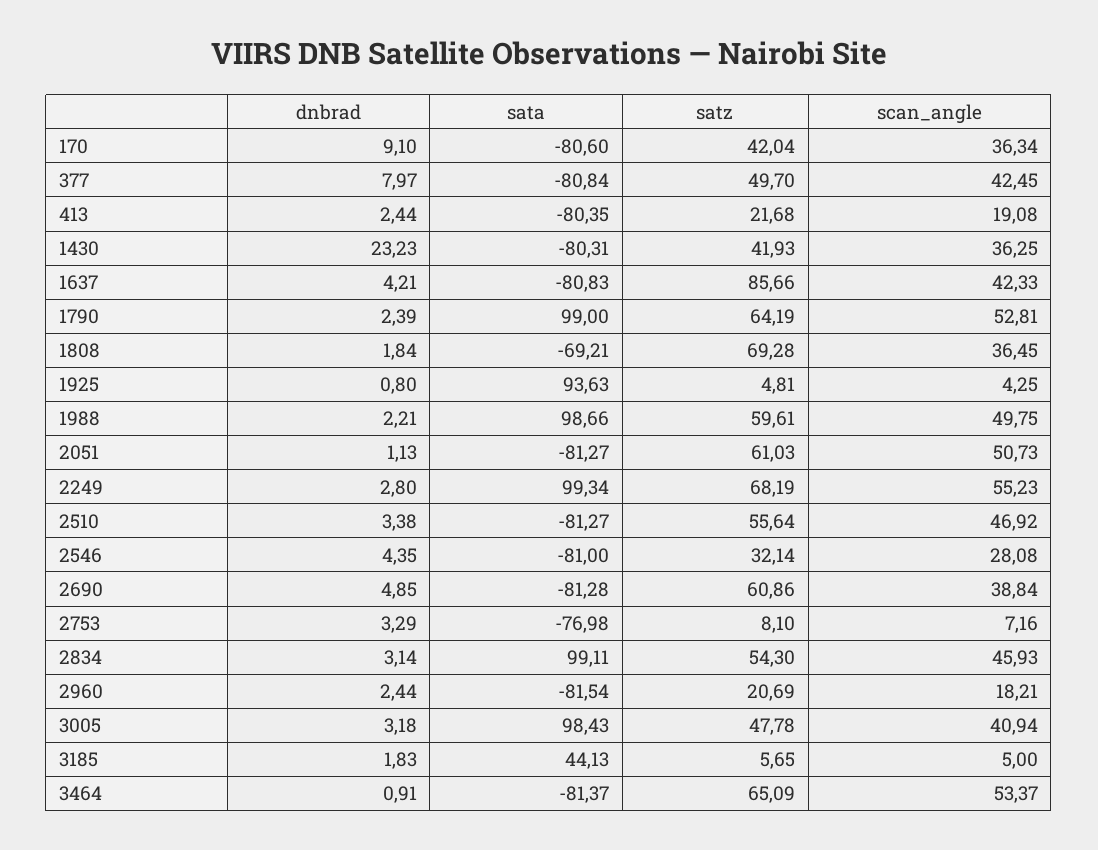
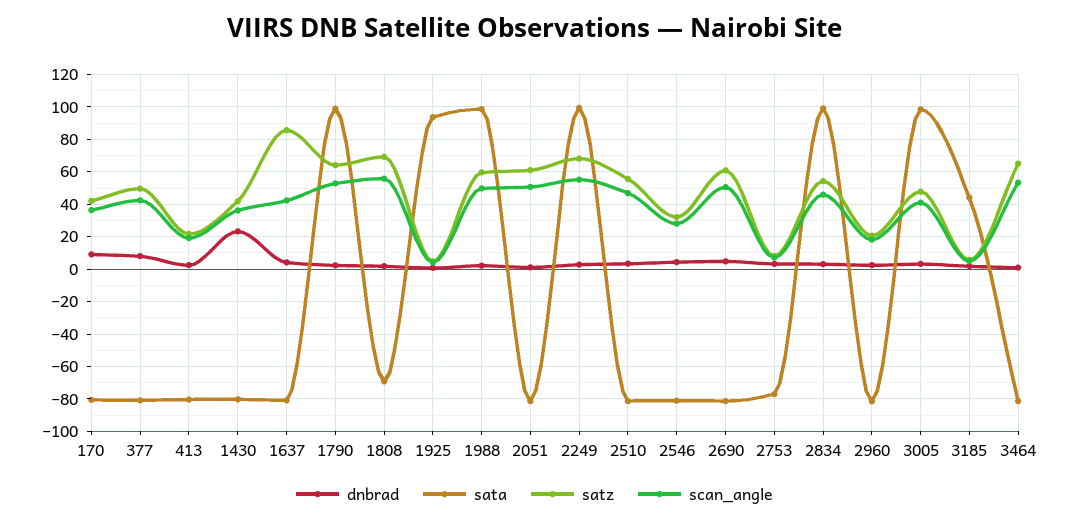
scan_angle, 1808: 36.45 -> 55
scan_angle, 2690: 38.84 -> 50

